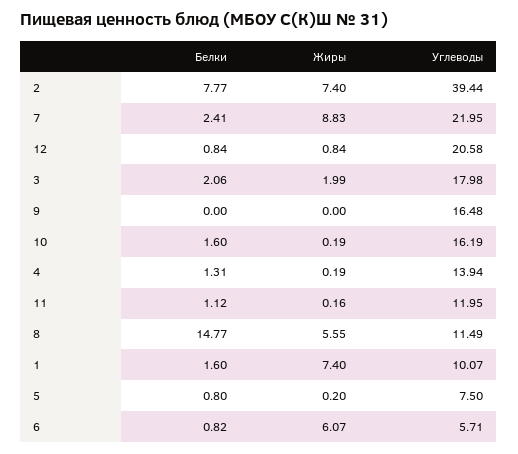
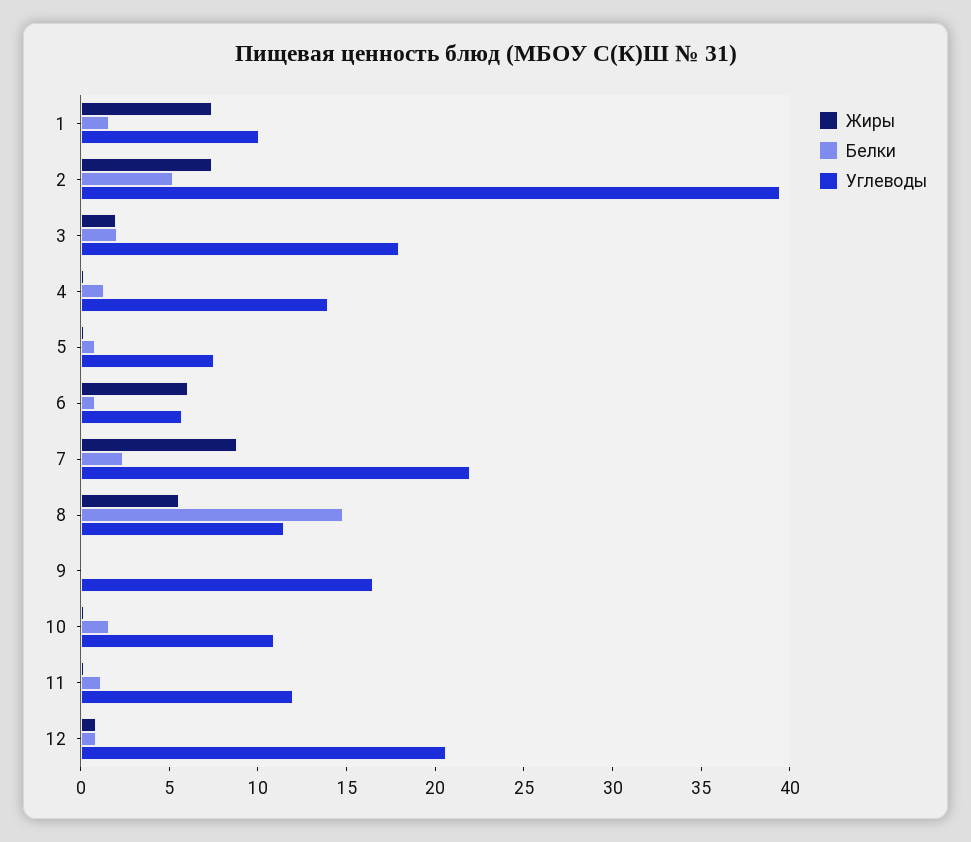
Белки, 2: 7.77 -> 5
Углеводы, 10: 16.19 -> 11

